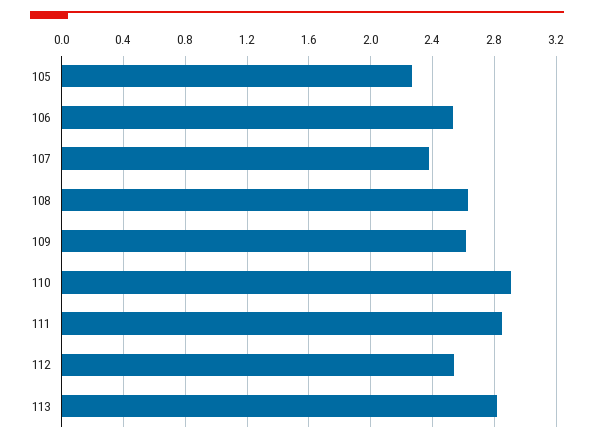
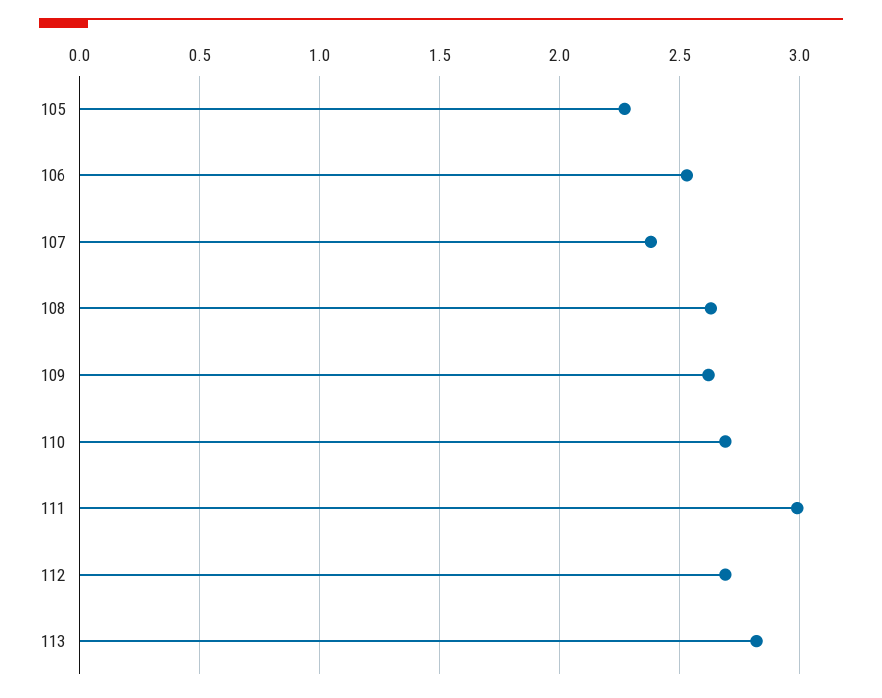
110: 2.9 -> 2.7
111: 2.85 -> 3
112: 2.55 -> 2.7

